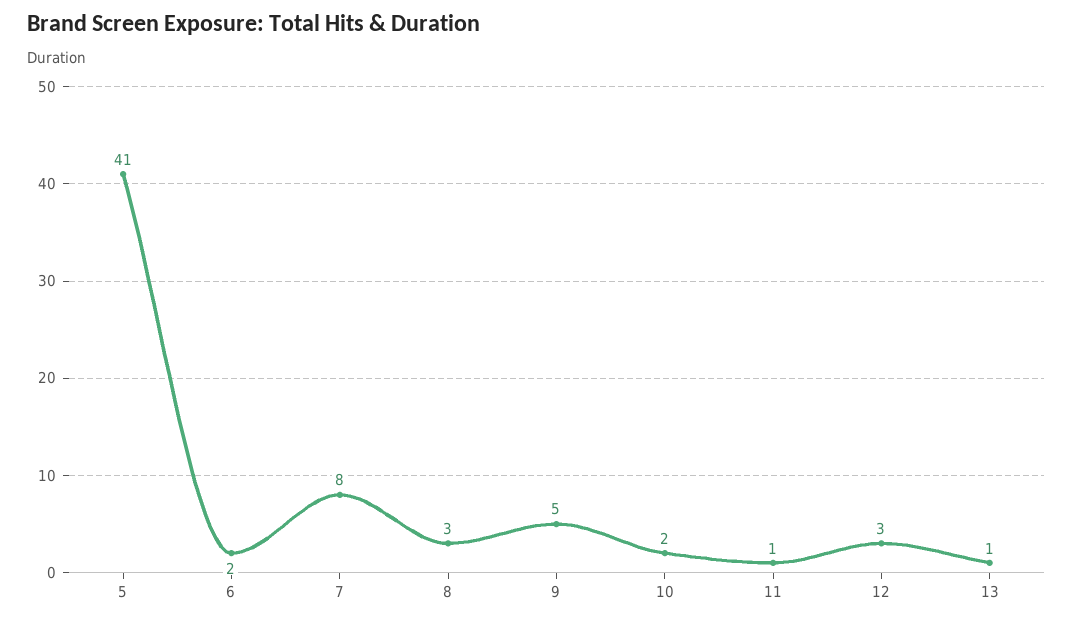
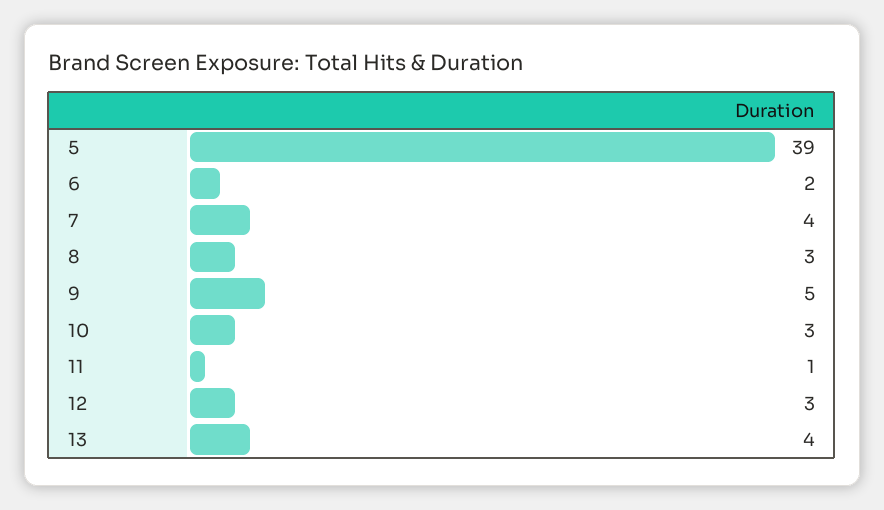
5: 41 -> 39
7: 8 -> 4
10: 2 -> 3
13: 1 -> 4

